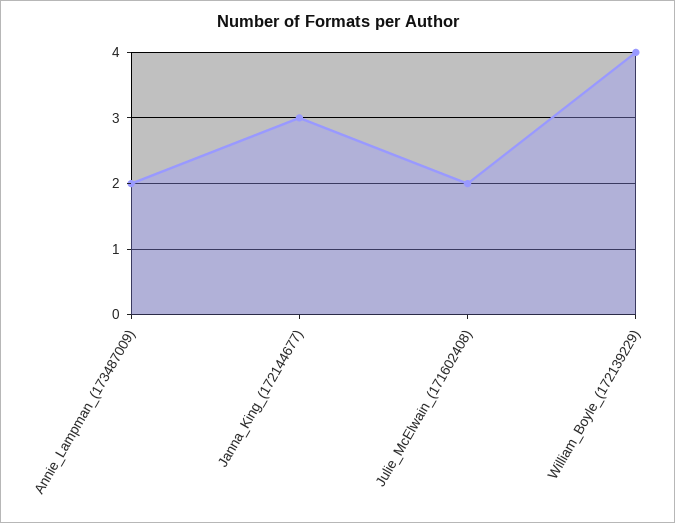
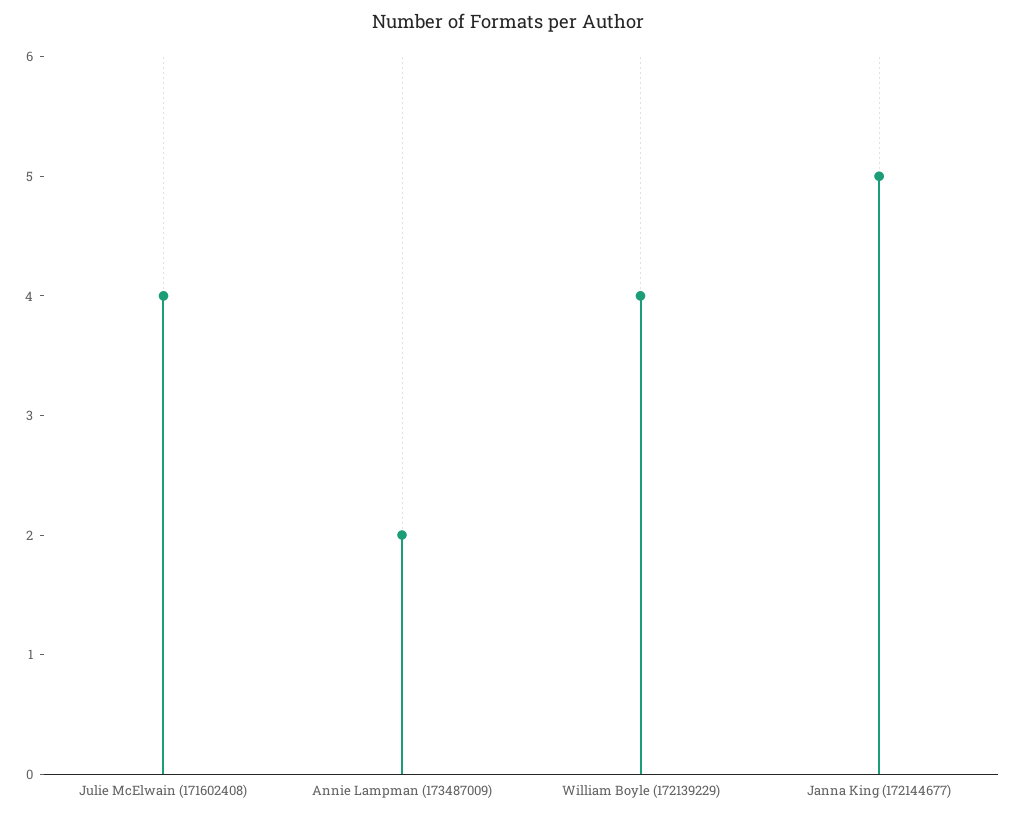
Janna_King_(172144677): 3 -> 5
Julie_McElwain_(171602408): 2 -> 4

